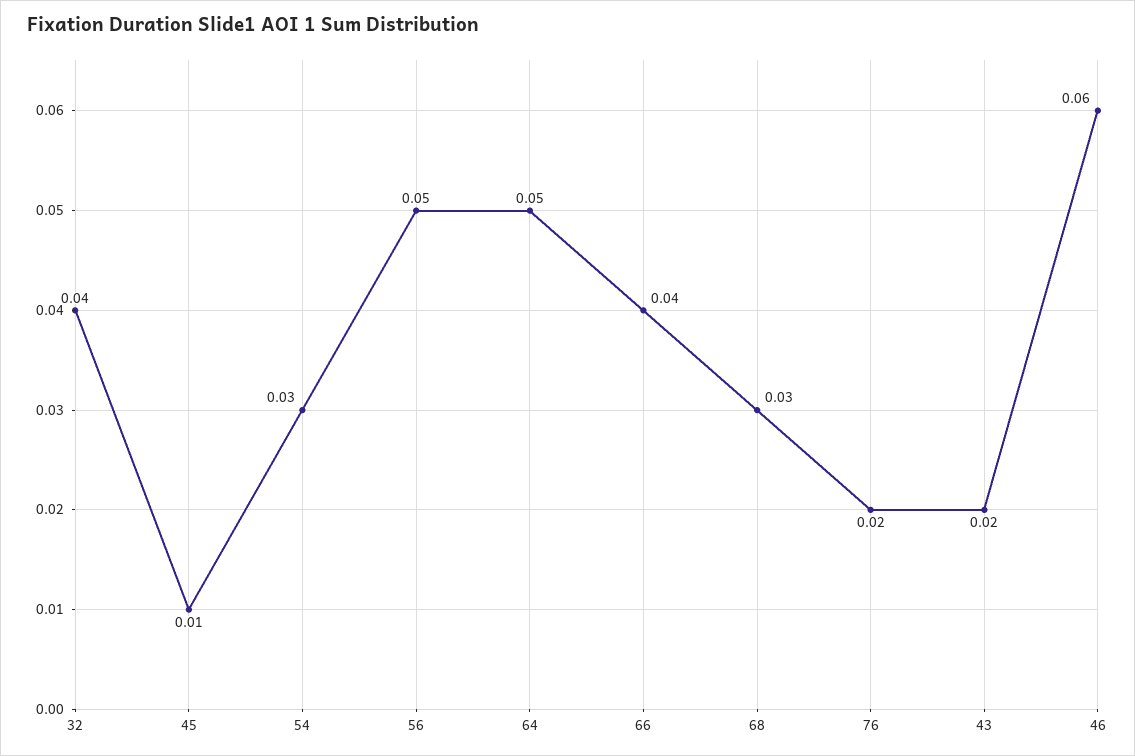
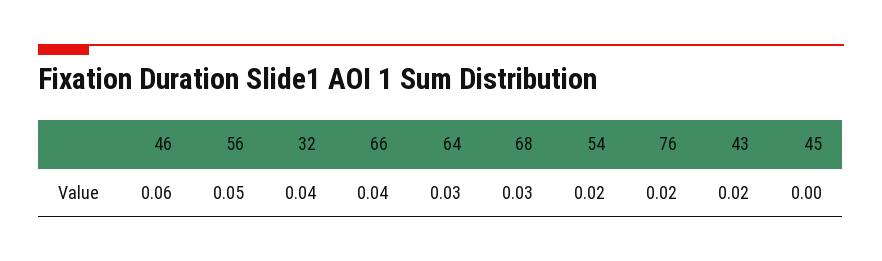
45: 0.01 -> 0
54: 0.03 -> 0.02
64: 0.05 -> 0.03

